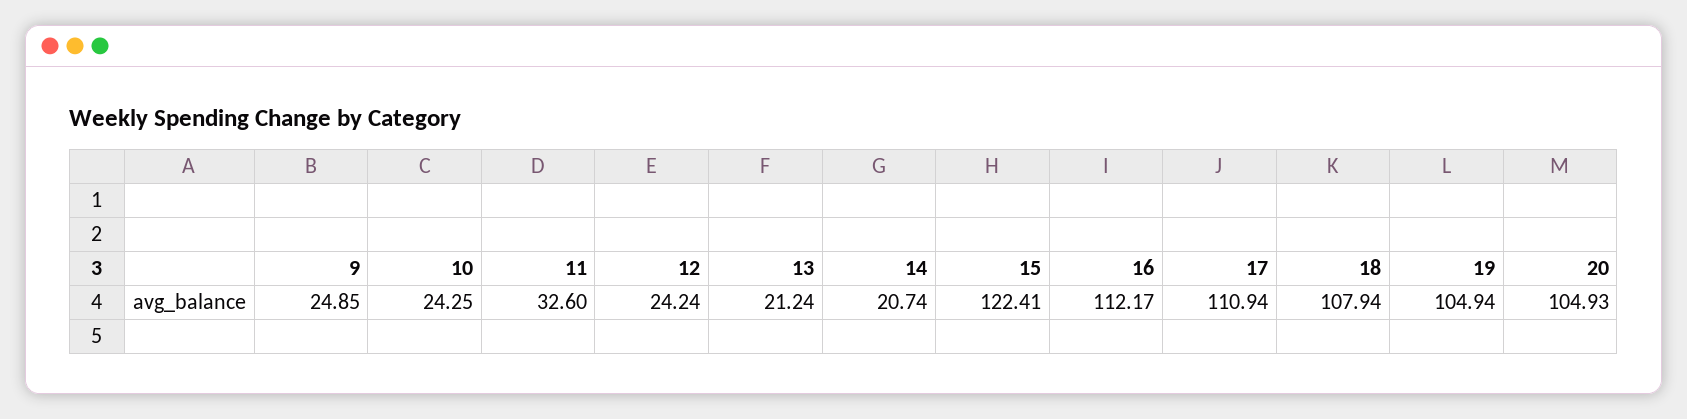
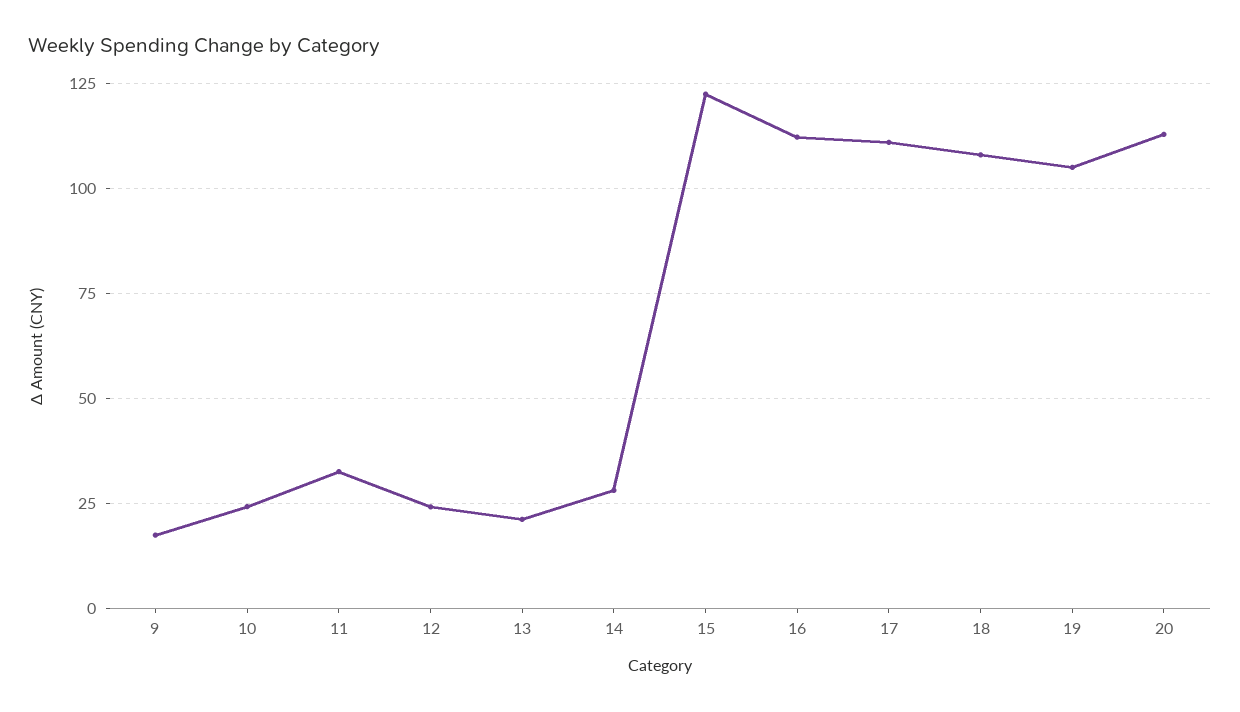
9: 24.85 -> 17.5
14: 20.74 -> 27.5
20: 104.93 -> 112.5

